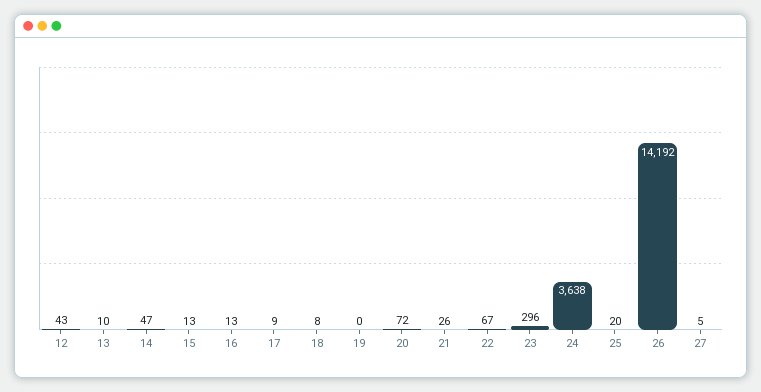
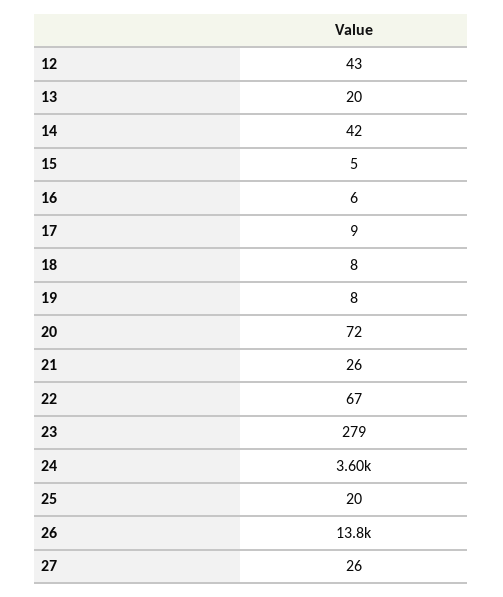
13: 10 -> 20
14: 47 -> 42
15: 13 -> 5
16: 13 -> 6
19: 0 -> 8
23: 296 -> 279
24: 3638 -> 3600
26: 14192 -> 13800
27: 5 -> 26

